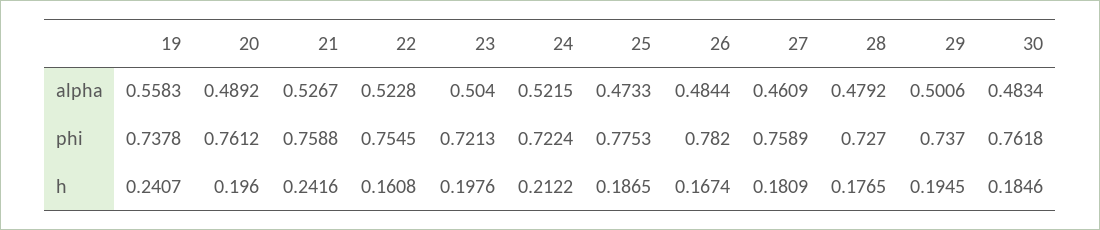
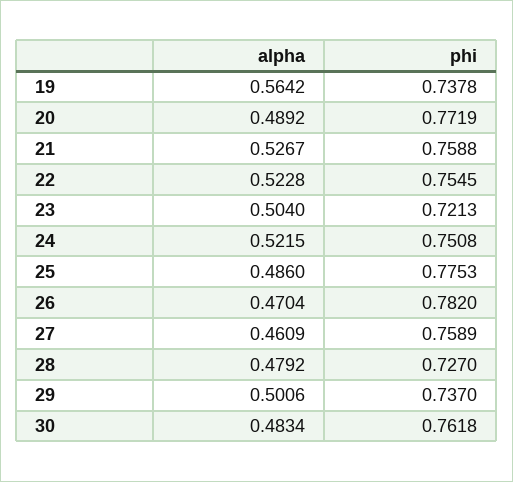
19, alpha: 0.5583 -> 0.5642
25, alpha: 0.4733 -> 0.486
26, alpha: 0.4844 -> 0.4704
20, phi: 0.7612 -> 0.7719
24, phi: 0.7224 -> 0.7508
19, h: 0.2407 -> none
20, h: 0.196 -> none
21, h: 0.2416 -> none
22, h: 0.1608 -> none
23, h: 0.1976 -> none
24, h: 0.2122 -> none
25, h: 0.1865 -> none
26, h: 0.1674 -> none
27, h: 0.1809 -> none
28, h: 0.1765 -> none
29, h: 0.1945 -> none
30, h: 0.1846 -> none

